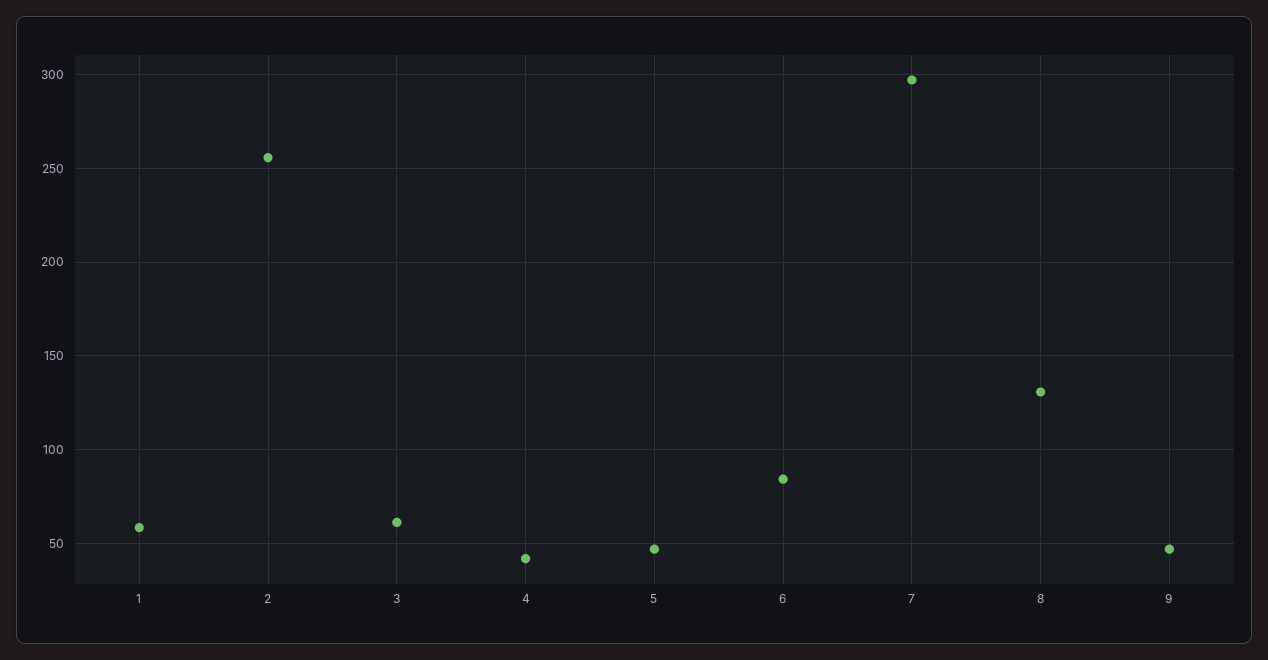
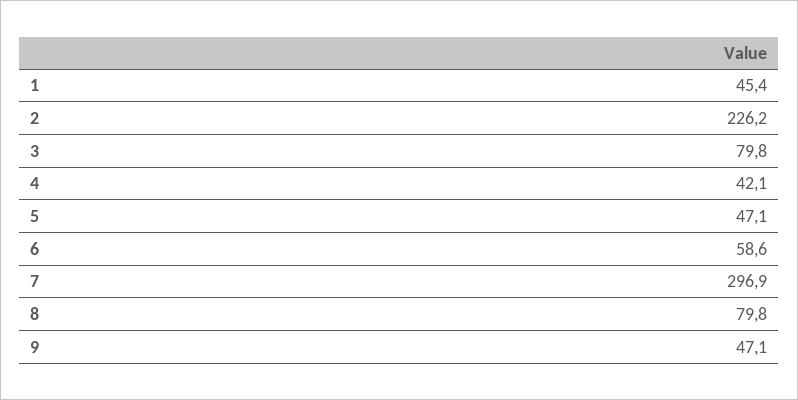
1: 60 -> 45.4
2: 255 -> 226.2
3: 60 -> 79.8
6: 85 -> 58.6
8: 130 -> 79.8

